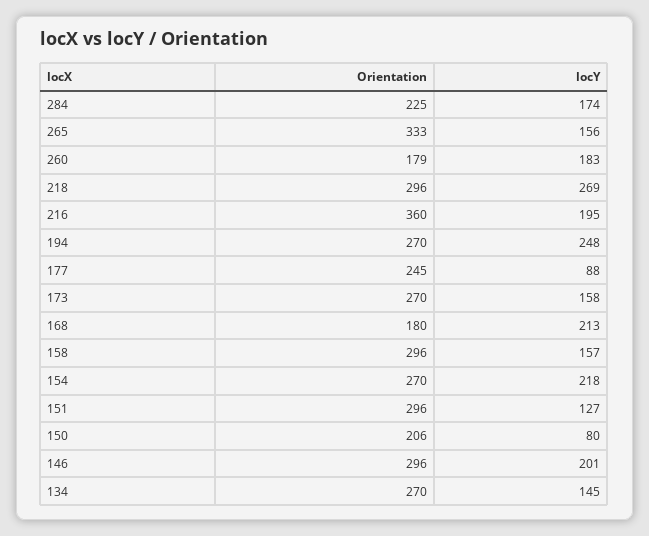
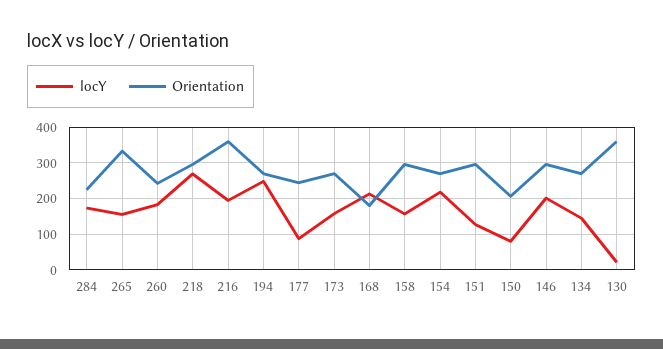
Orientation, 260: 179 -> 240
locY, 130: none -> 20
Orientation, 130: none -> 360

